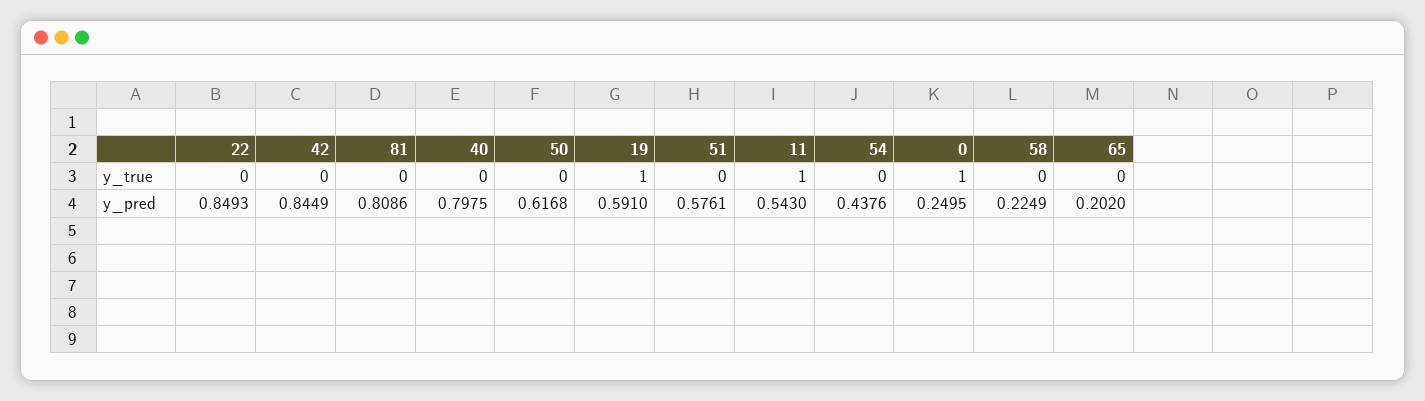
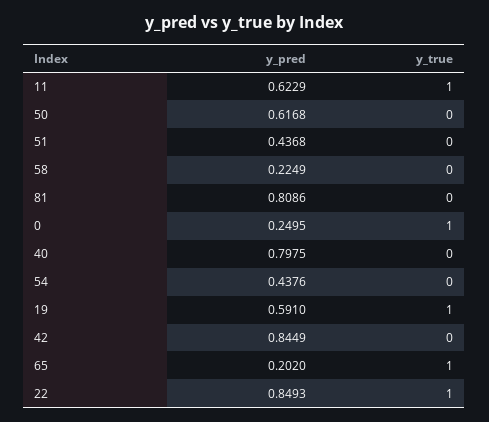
22, y_true: 0 -> 1
65, y_true: 0 -> 1
51, y_pred: 0.5761 -> 0.4368
11, y_pred: 0.543 -> 0.6229

